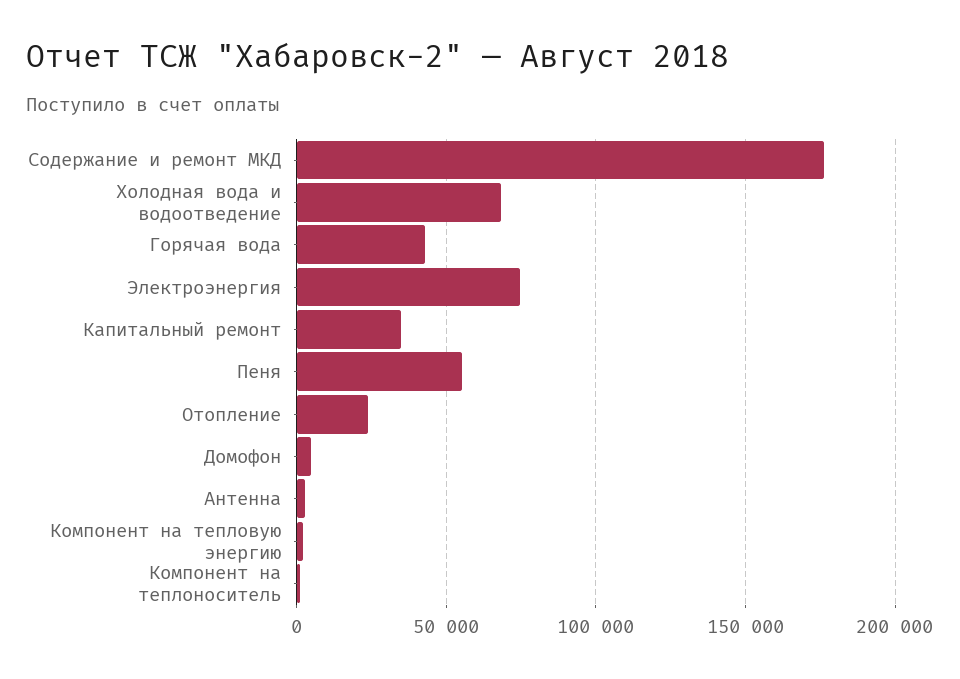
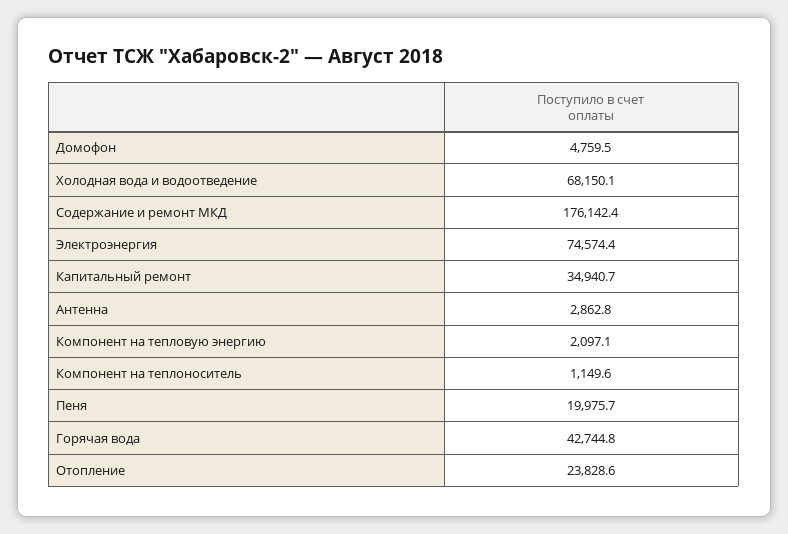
Пеня: 55000 -> 19975.7

